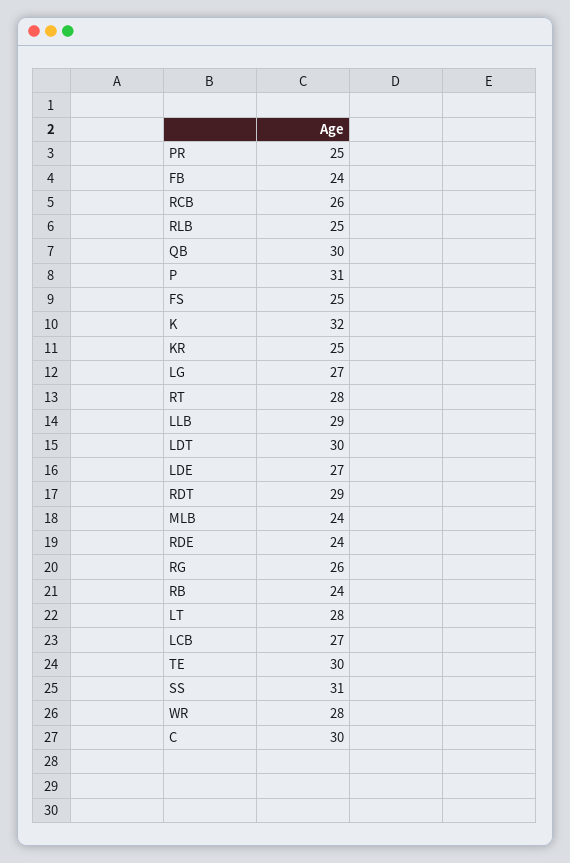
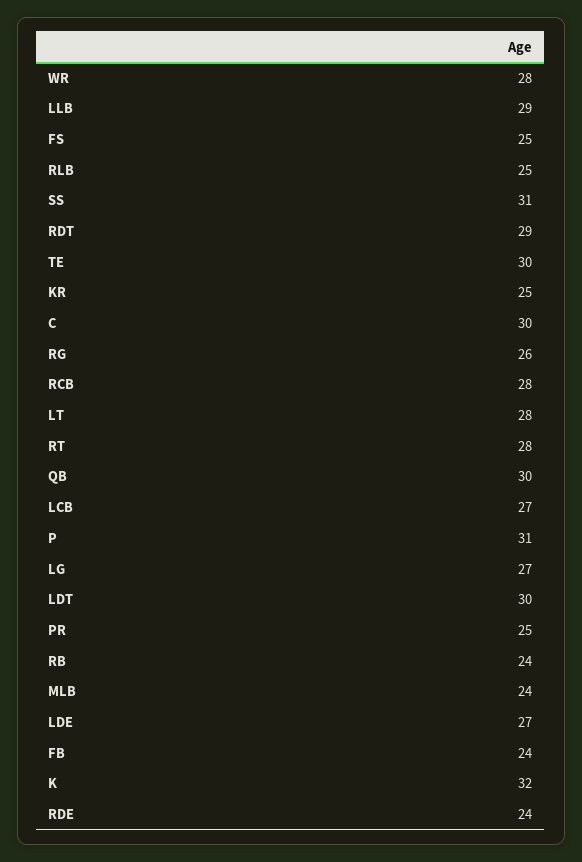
RCB: 26 -> 28

